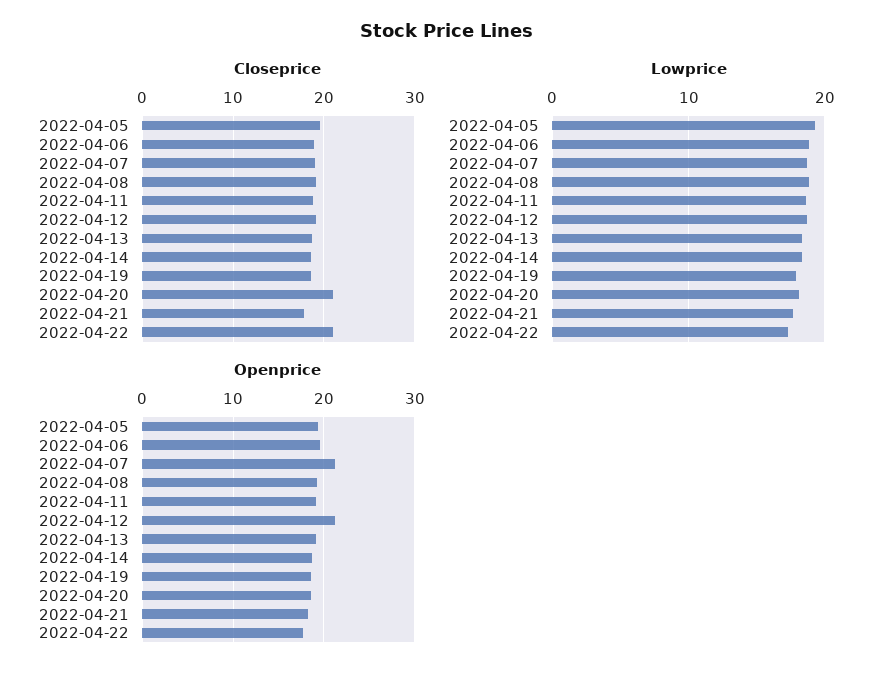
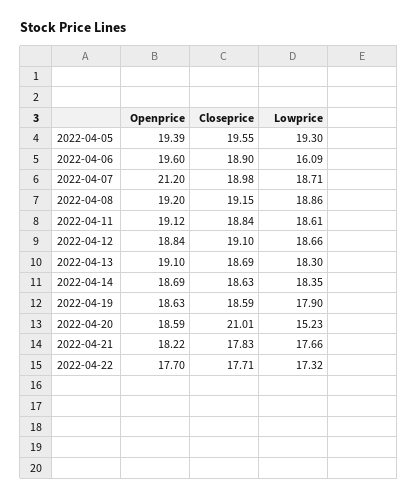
Closeprice, 2022-04-22: 21 -> 17.71
Lowprice, 2022-04-06: 19 -> 16.09
Lowprice, 2022-04-20: 18 -> 15.23
Openprice, 2022-04-12: 21 -> 18.84

